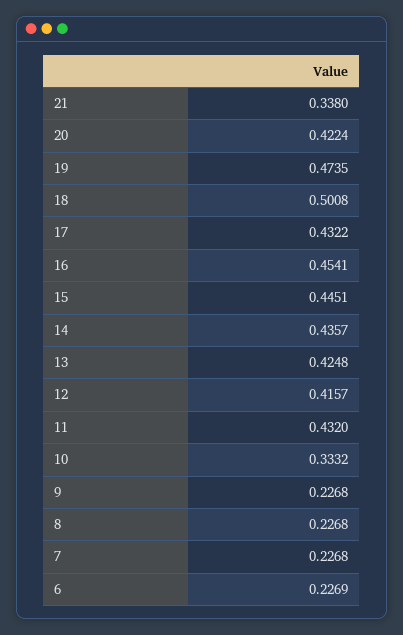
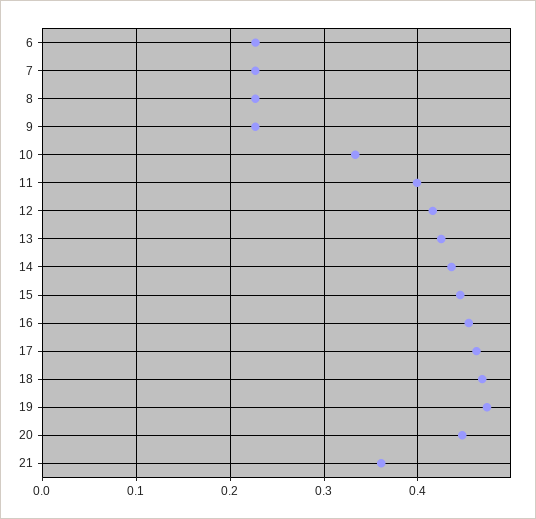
21: 0.338 -> 0.36
20: 0.4224 -> 0.45
18: 0.5008 -> 0.47
17: 0.4322 -> 0.46
11: 0.432 -> 0.4

